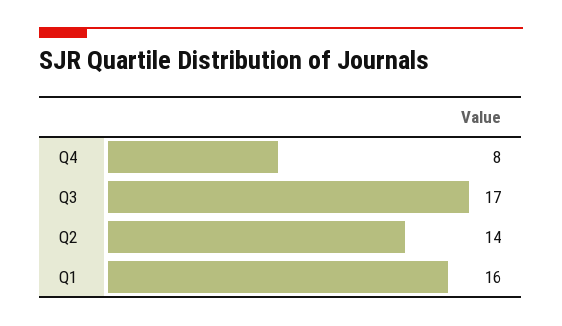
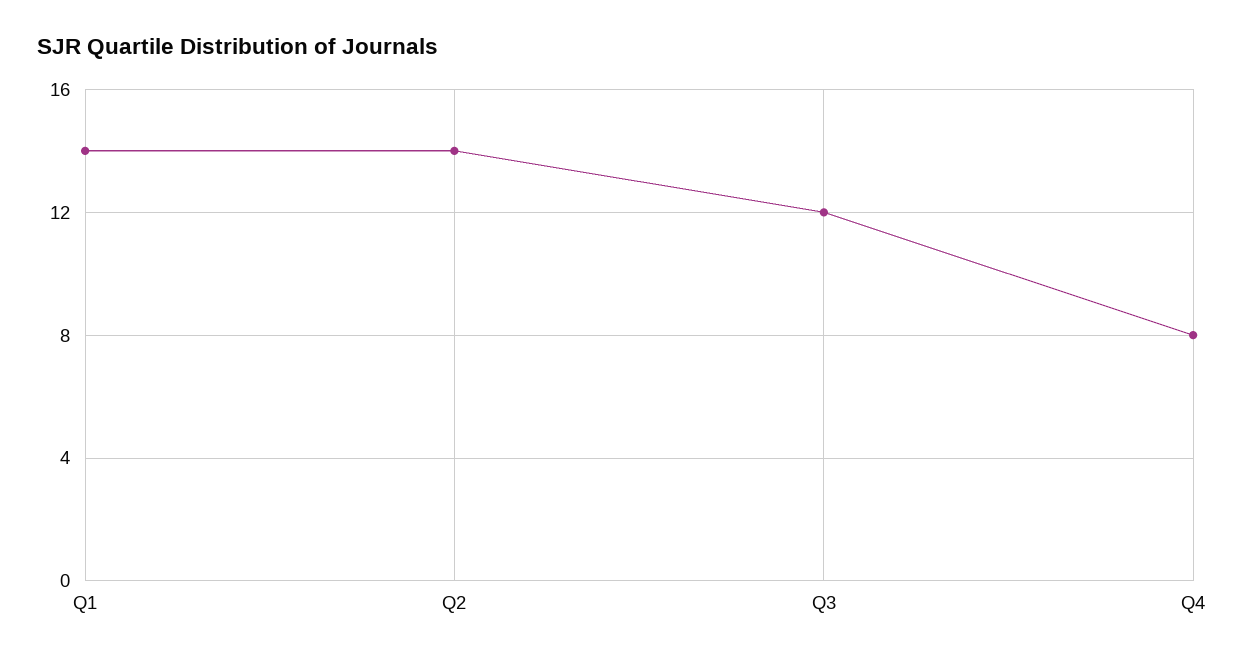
Q3: 17 -> 12
Q1: 16 -> 14

